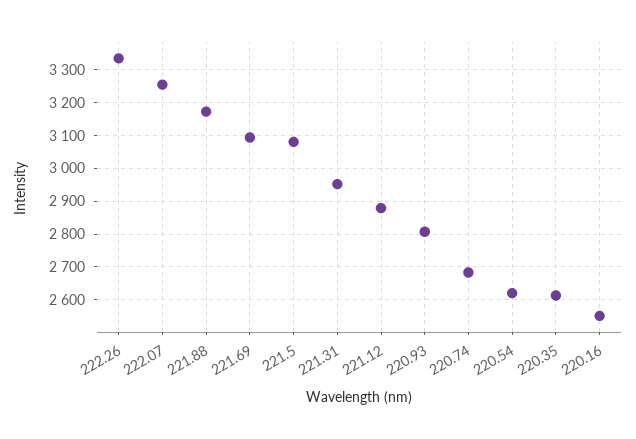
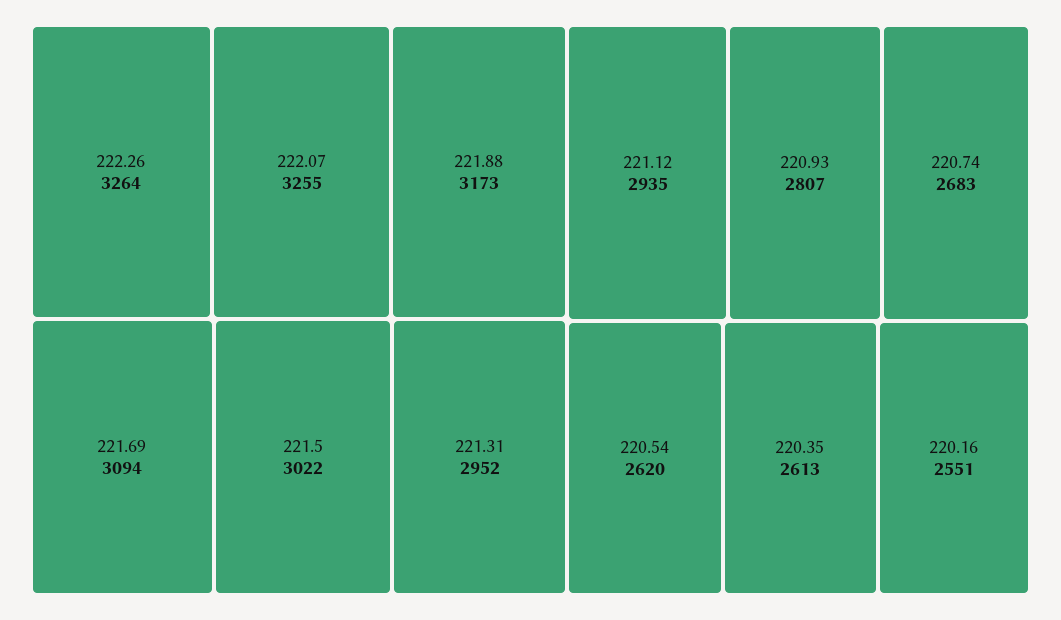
222.26: 3340 -> 3264
221.5: 3080 -> 3022
221.12: 2880 -> 2935

